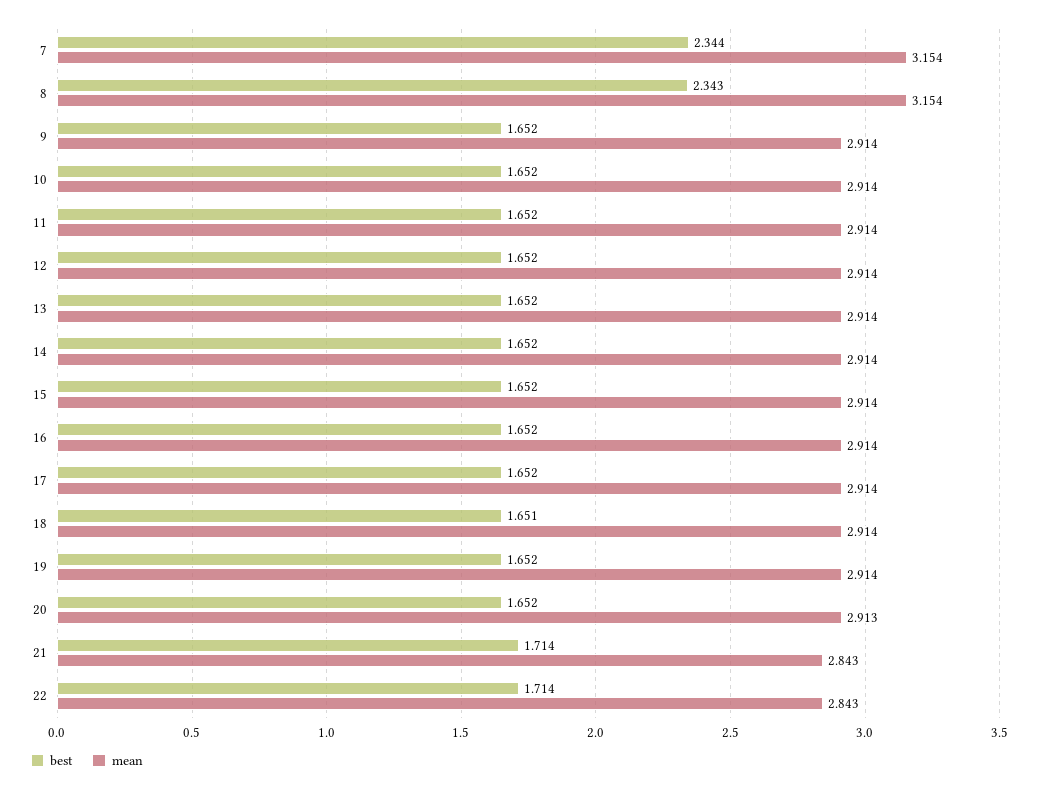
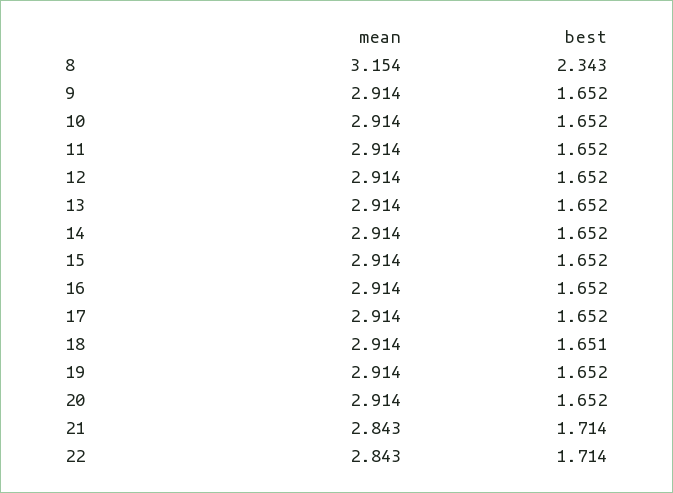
best, 7: 2.344 -> none
mean, 7: 3.154 -> none
mean, 20: 2.913 -> 2.914

